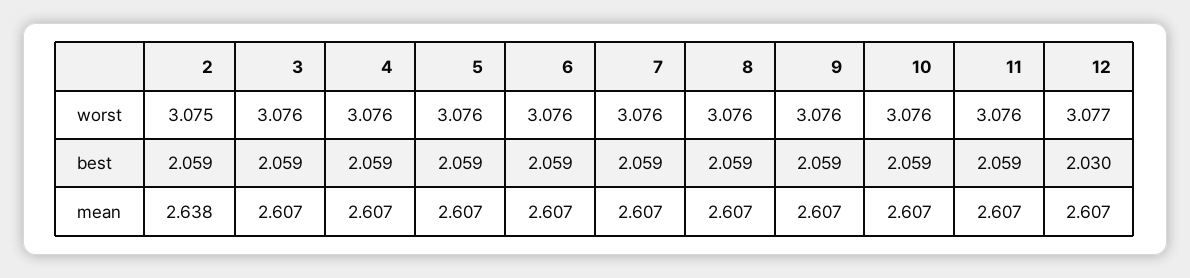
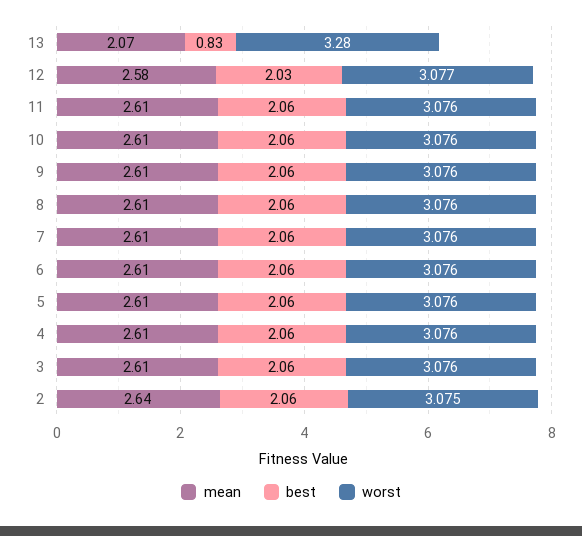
mean, 12: 2.607 -> 2.58
mean, 13: none -> 2.07
best, 13: none -> 0.83
worst, 13: none -> 3.28

